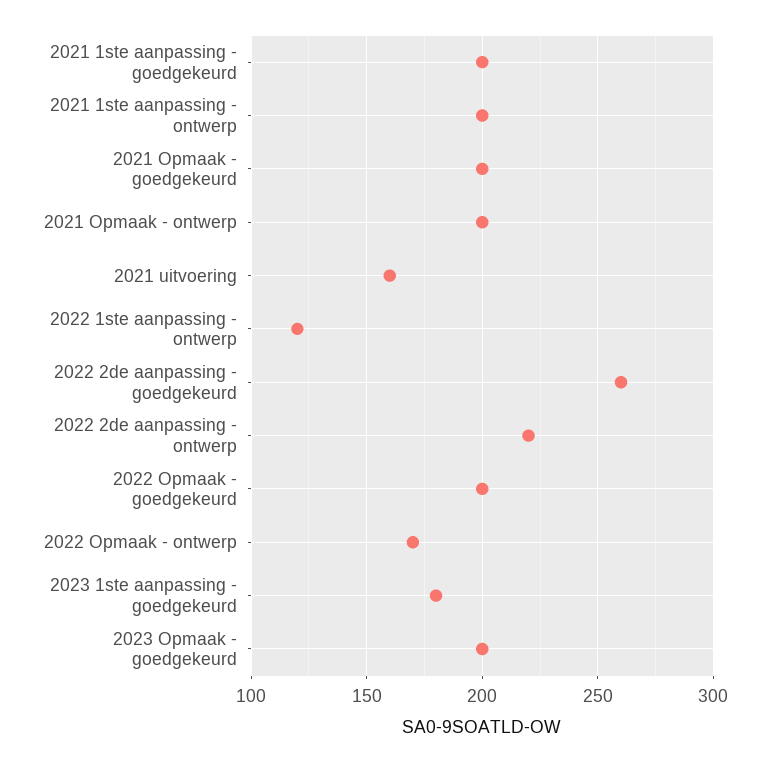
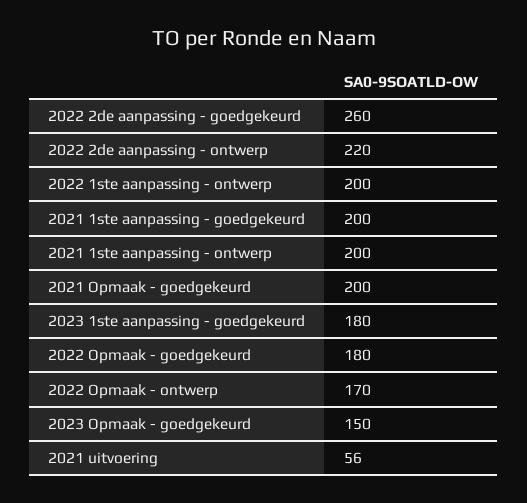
2021 Opmaak - ontwerp: 200 -> none
2021 uitvoering: 160 -> 56
2022 1ste aanpassing - ontwerp: 120 -> 200
2022 Opmaak - goedgekeurd: 200 -> 180
2023 Opmaak - goedgekeurd: 200 -> 150

